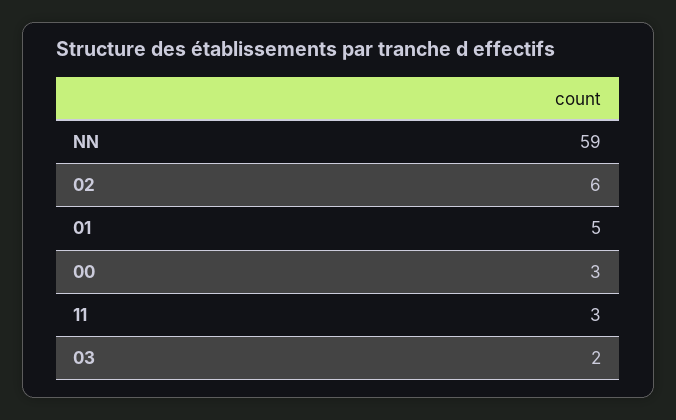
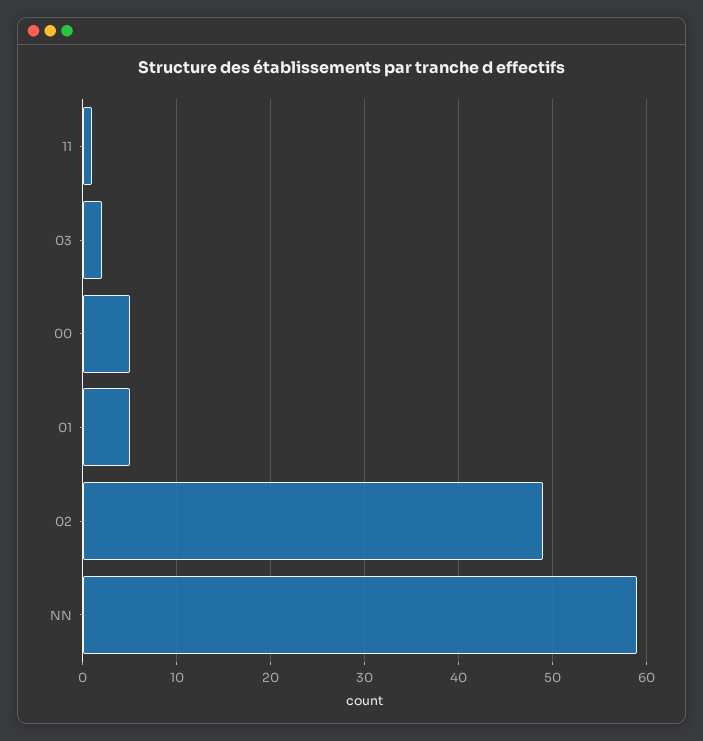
02: 6 -> 49
00: 3 -> 5
11: 3 -> 1

